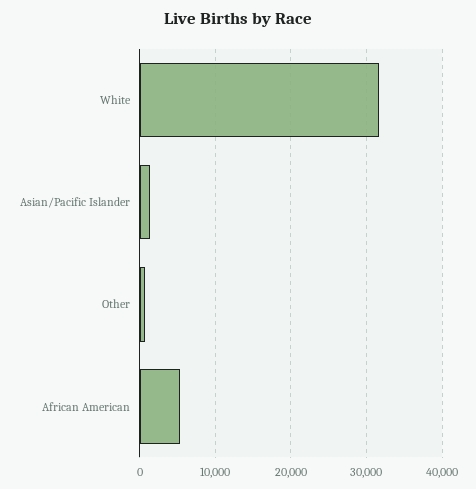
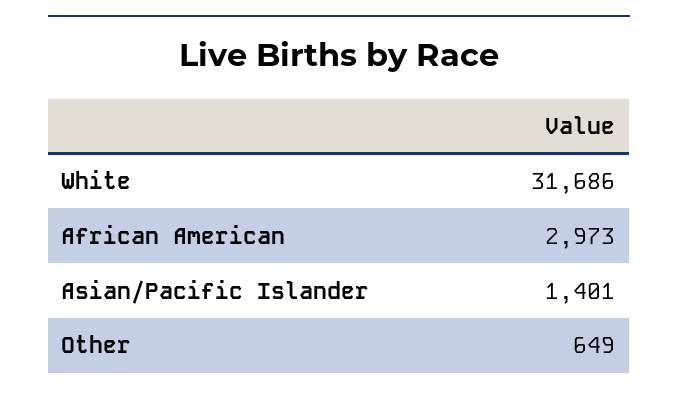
African American: 5000 -> 2973

